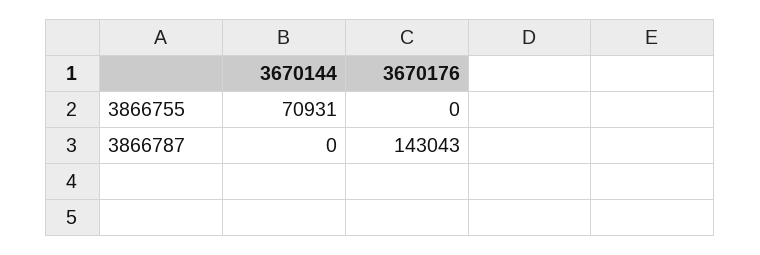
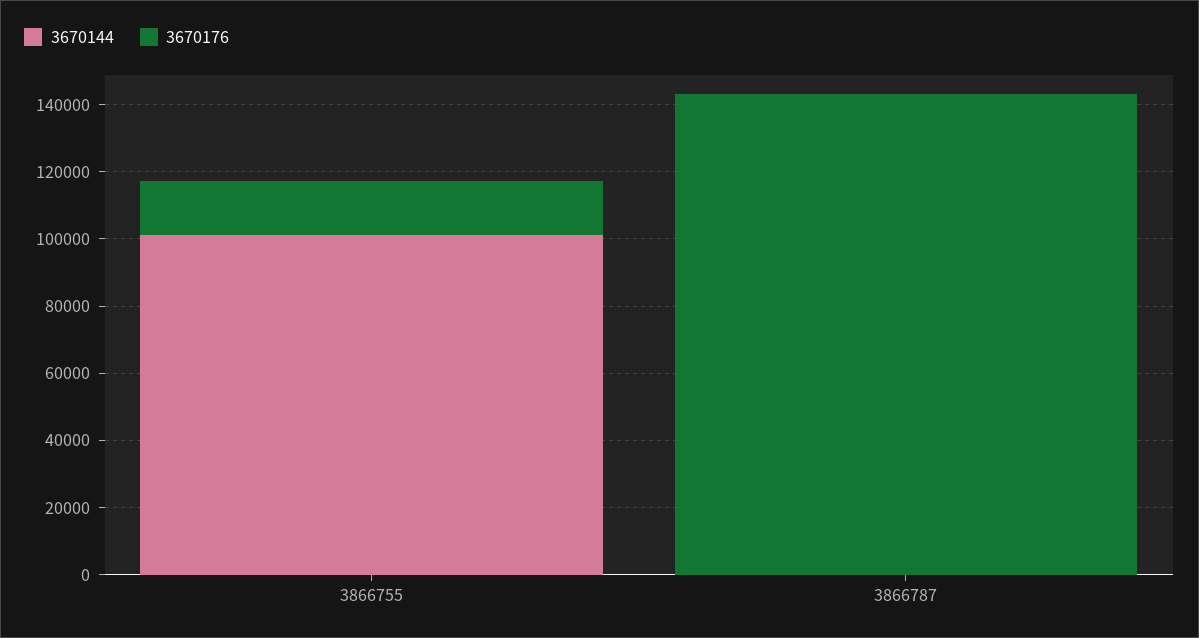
3670144, 3866755: 70931 -> 100000
3670176, 3866755: 0 -> 15000

